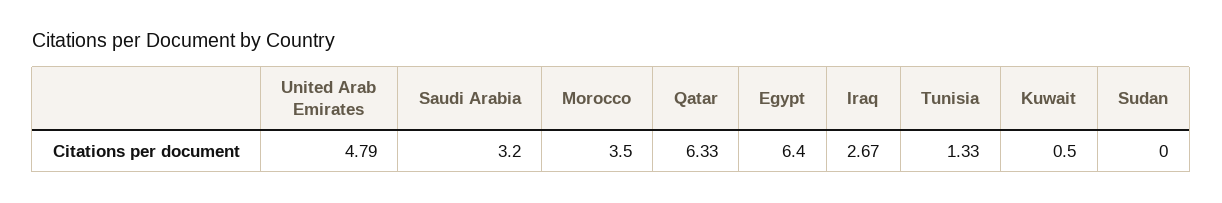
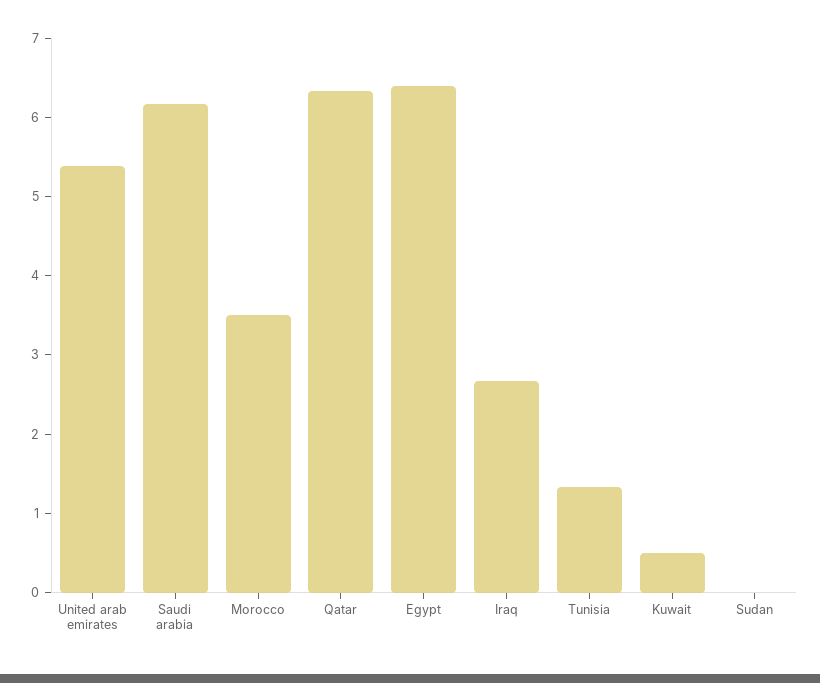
United Arab Emirates: 4.79 -> 5.4
Saudi Arabia: 3.2 -> 6.2

